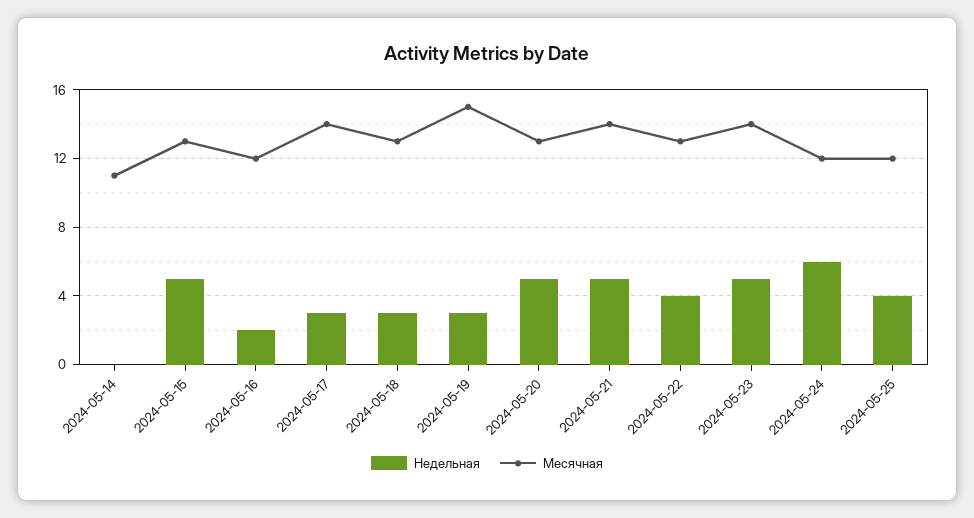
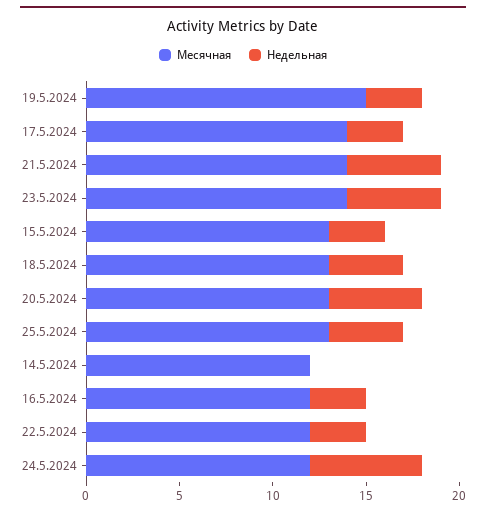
Месячная, 2024-05-14: 11 -> 12
Недельная, 2024-05-15: 5 -> 3
Недельная, 2024-05-16: 2 -> 3
Недельная, 2024-05-18: 3 -> 4
Недельная, 2024-05-22: 4 -> 3
Месячная, 2024-05-22: 13 -> 12
Месячная, 2024-05-25: 12 -> 13

